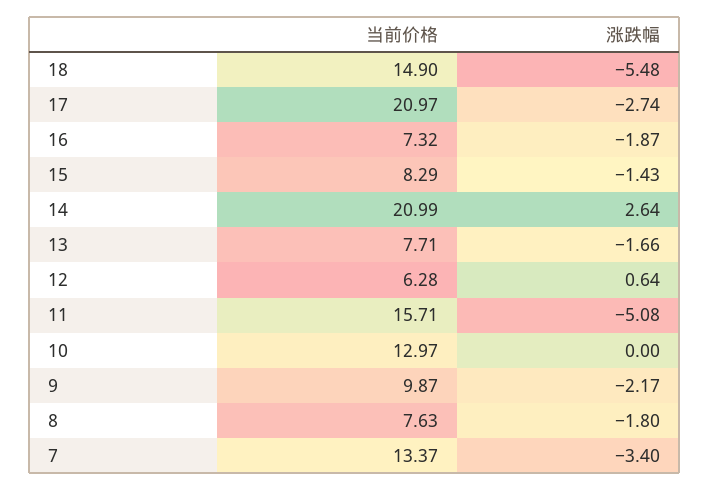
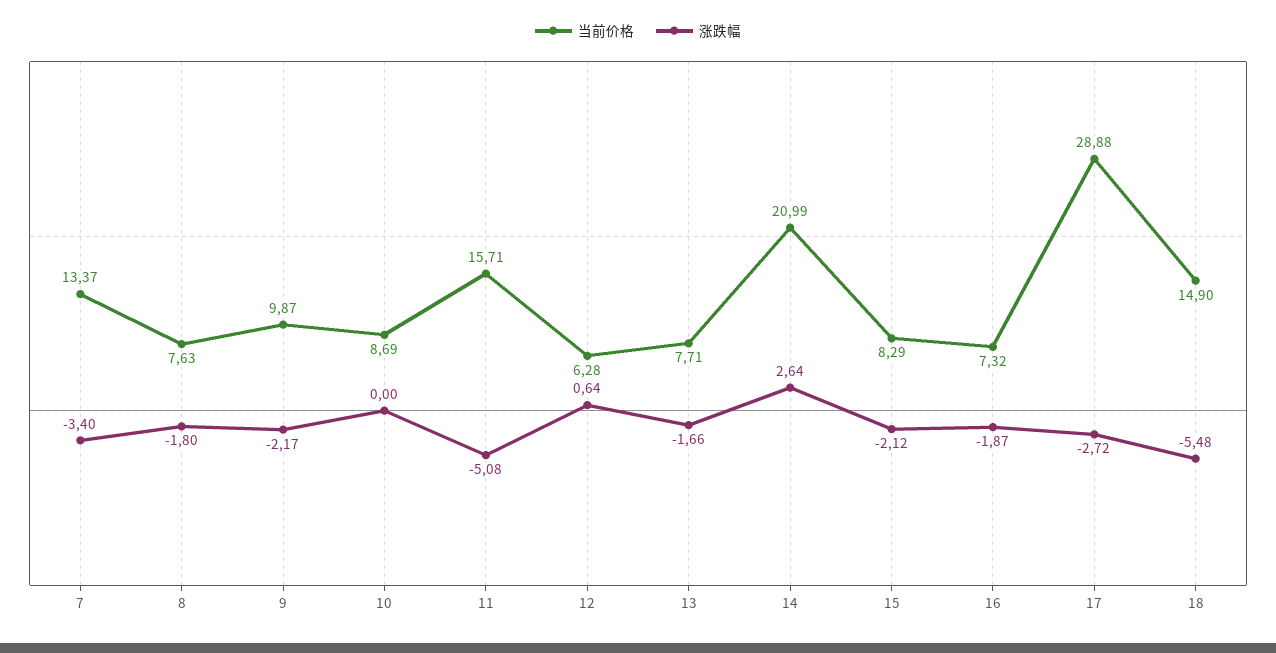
当前价格, 17: 20.97 -> 28.88
涨跌幅, 17: -2.74 -> -2.72
涨跌幅, 15: -1.43 -> -2.12
当前价格, 10: 12.97 -> 8.69

